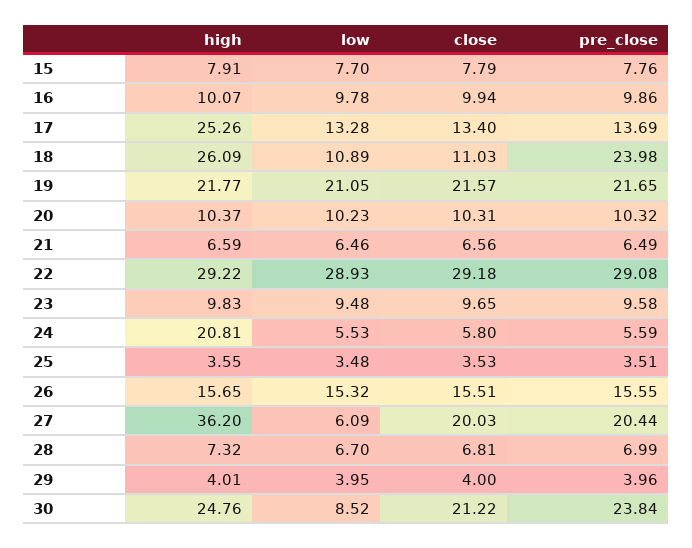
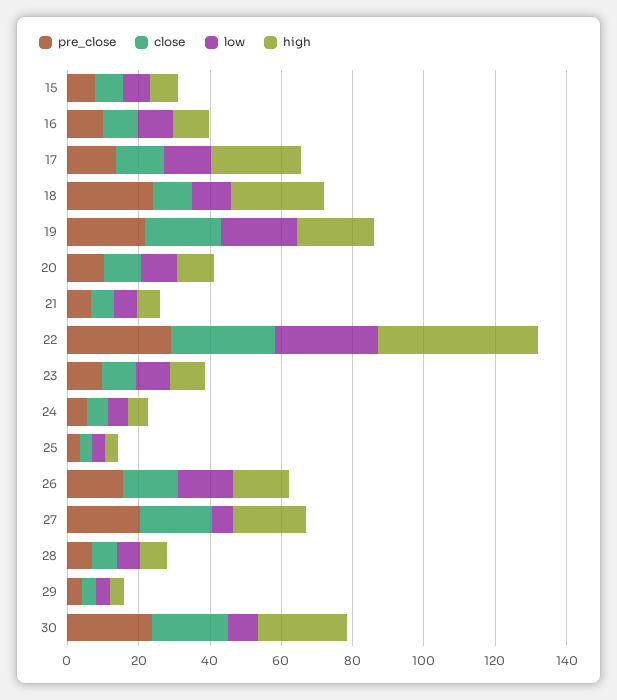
high, 22: 29.22 -> 45
high, 24: 20.81 -> 5
high, 27: 36.2 -> 20

